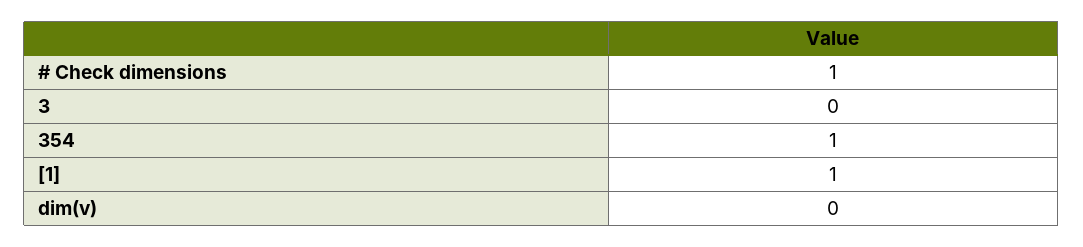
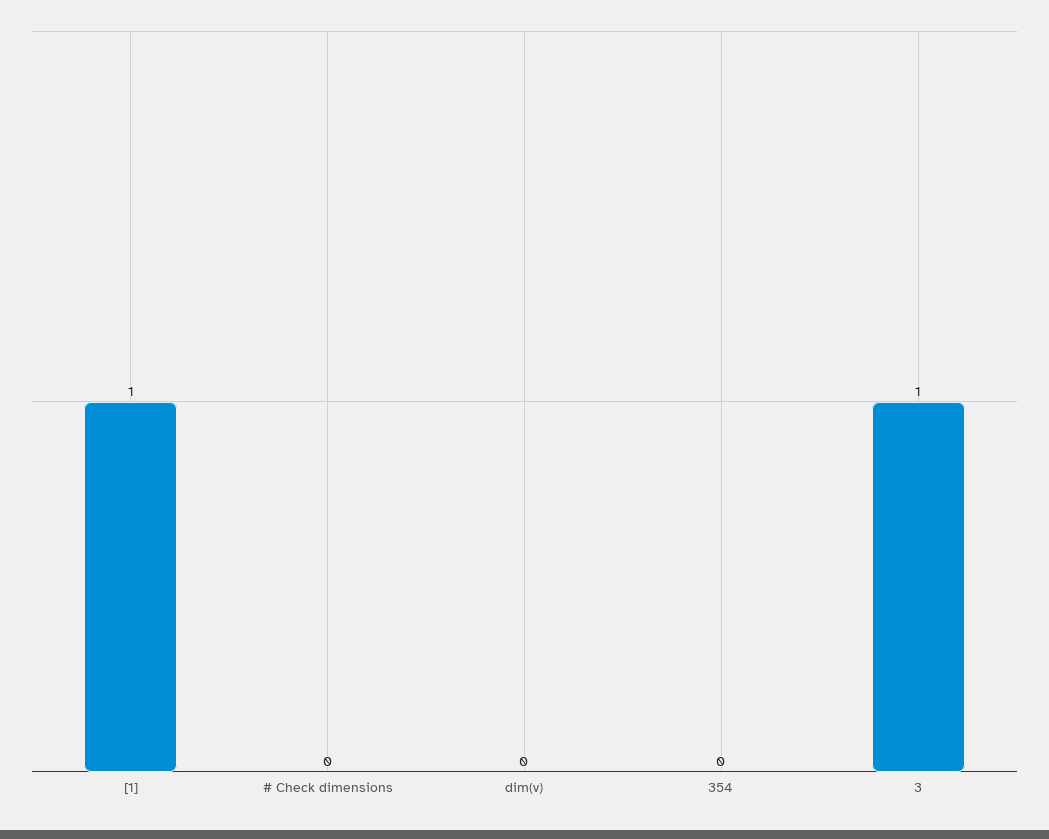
# Check dimensions: 1 -> 0
3: 0 -> 1
354: 1 -> 0

